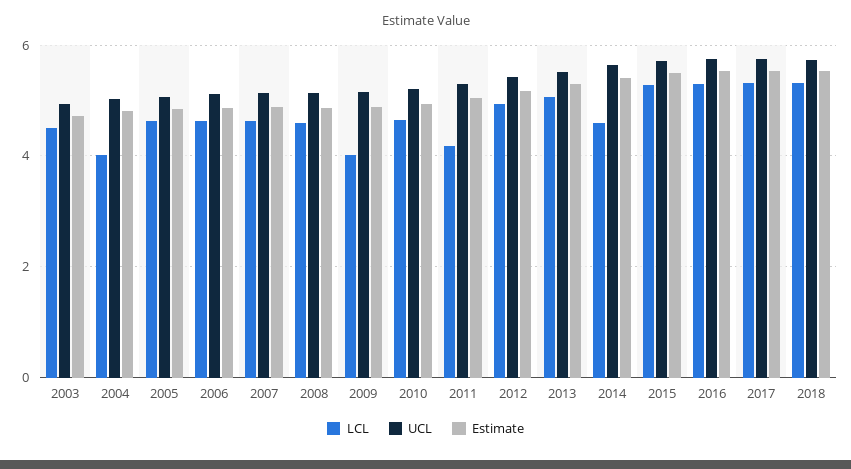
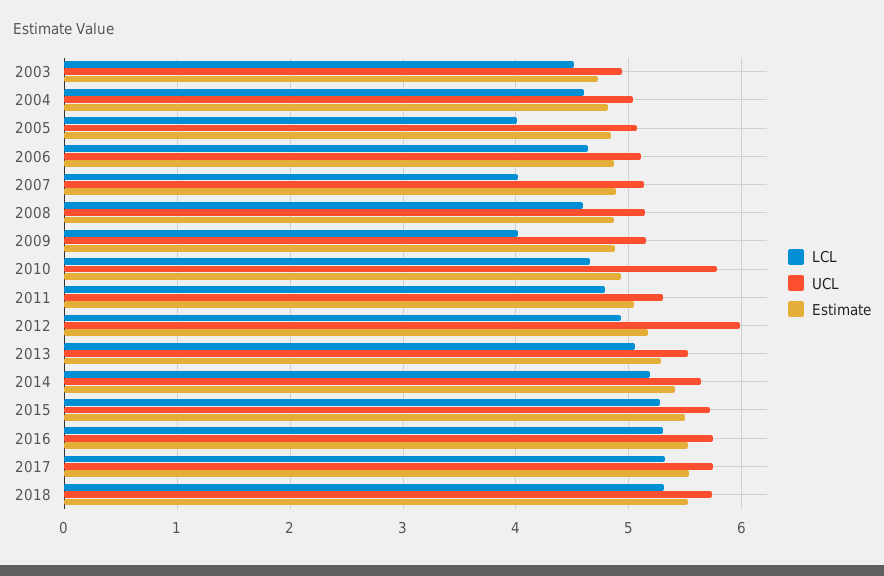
LCL, 2004: 4 -> 4.6
LCL, 2005: 4.6 -> 4
LCL, 2007: 4.6 -> 4
UCL, 2010: 5.2 -> 5.8
LCL, 2011: 4.2 -> 4.8
UCL, 2012: 5.4 -> 6
LCL, 2014: 4.6 -> 5.2

